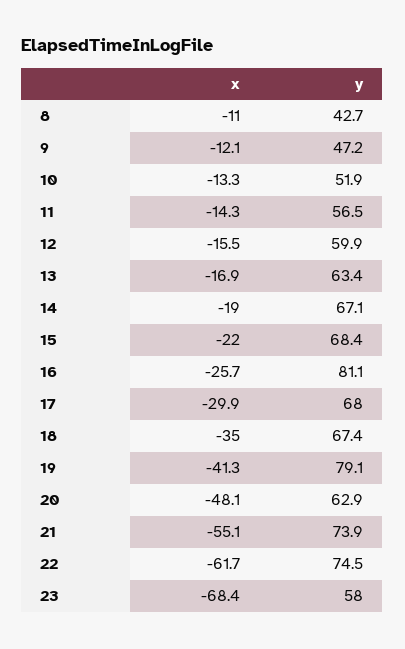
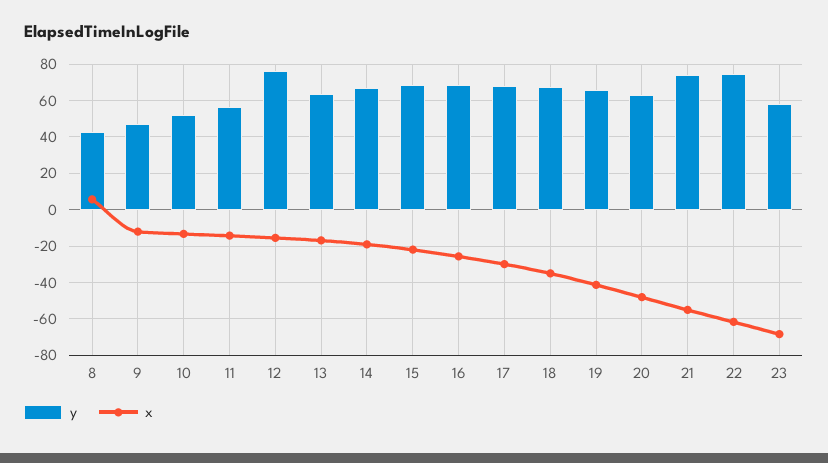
x, 8: -11 -> 5
y, 12: 59.9 -> 75
y, 16: 81.1 -> 70
y, 19: 79.1 -> 65

